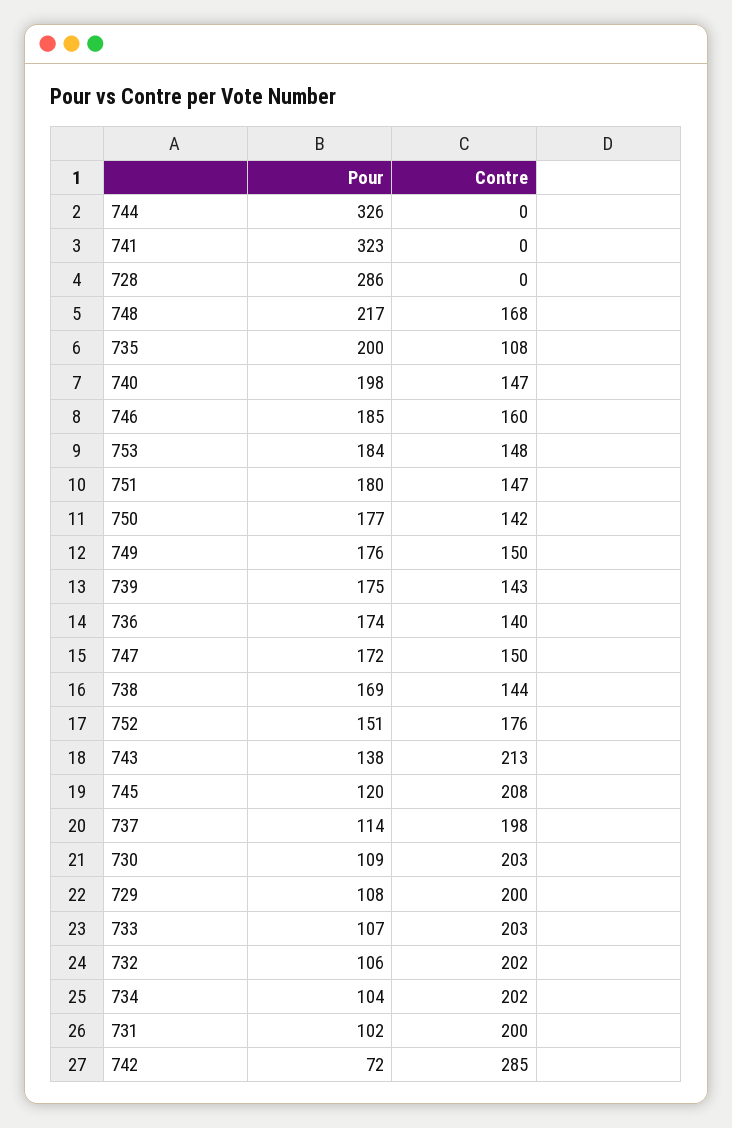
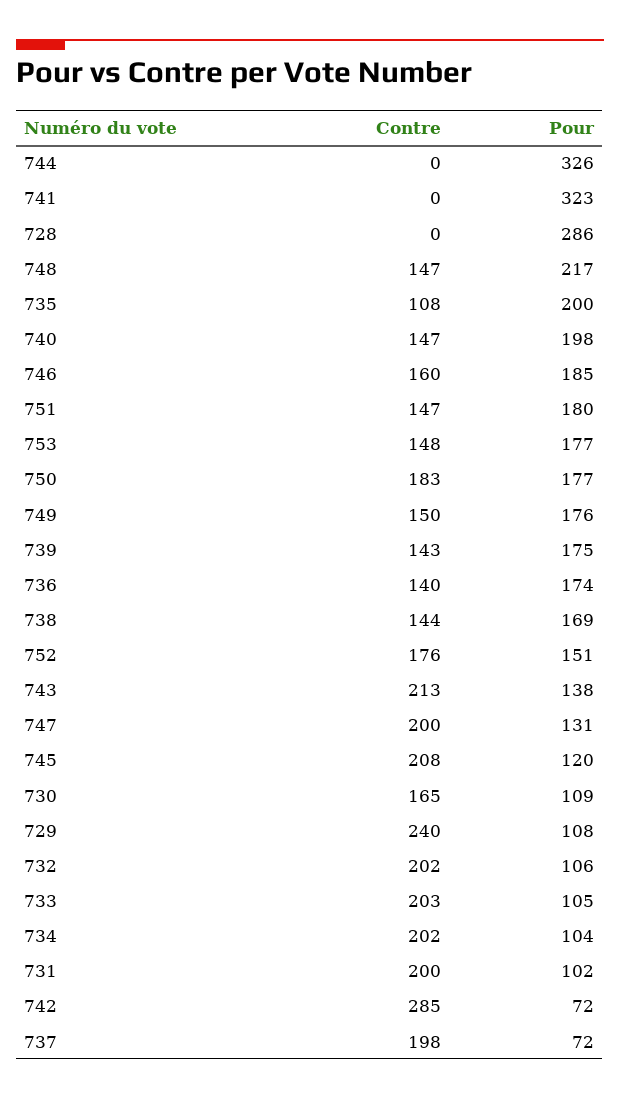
Contre, 748: 168 -> 147
Pour, 753: 184 -> 177
Contre, 750: 142 -> 183
Pour, 747: 172 -> 131
Contre, 747: 150 -> 200
Pour, 737: 114 -> 72
Contre, 730: 203 -> 165
Contre, 729: 200 -> 240
Pour, 733: 107 -> 105

